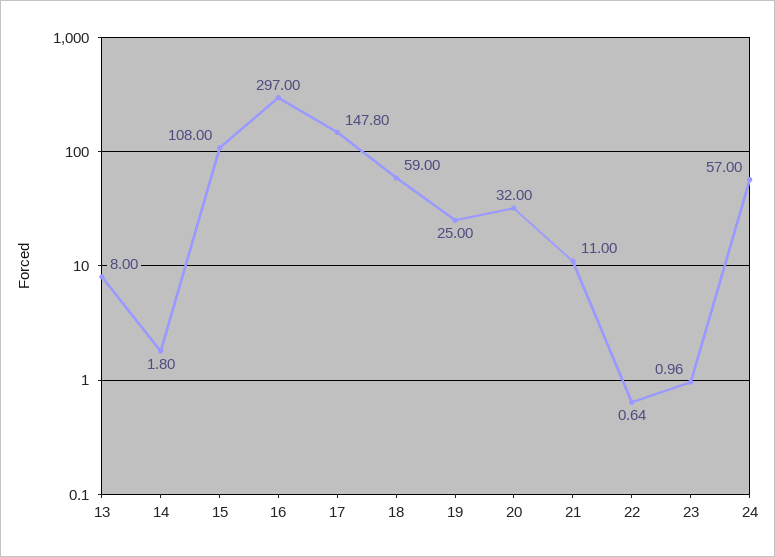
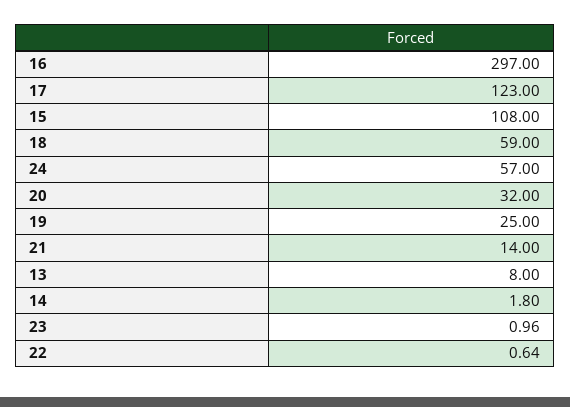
17: 147.8 -> 123
21: 11 -> 14

